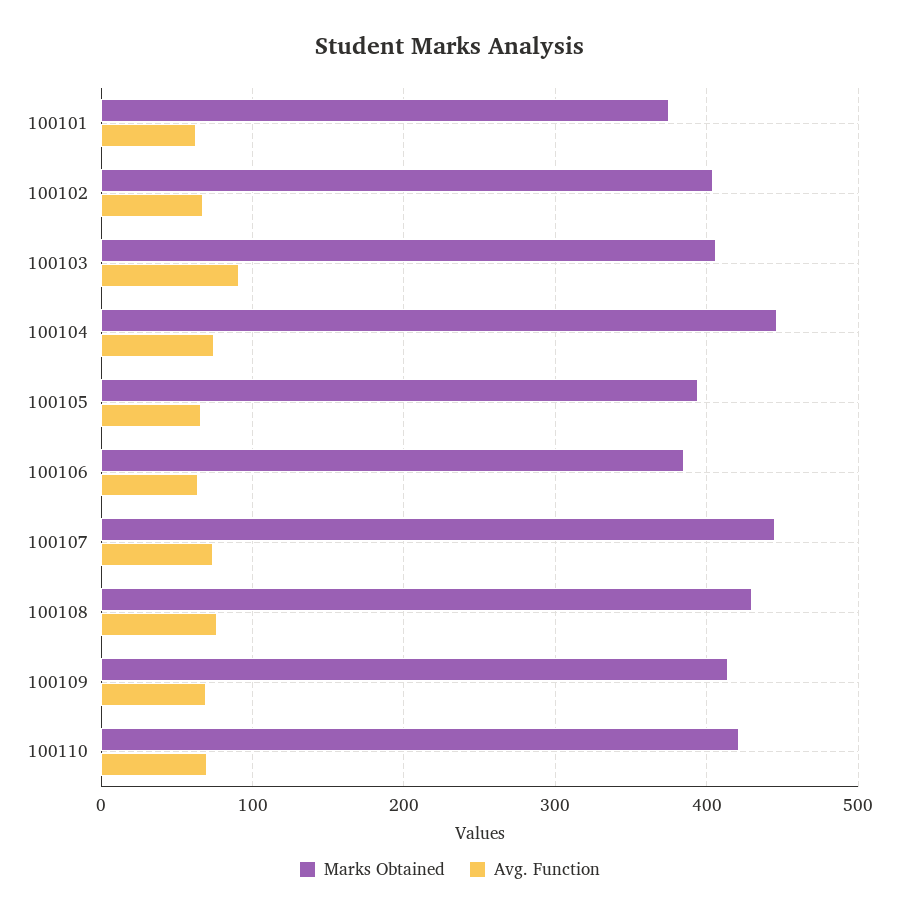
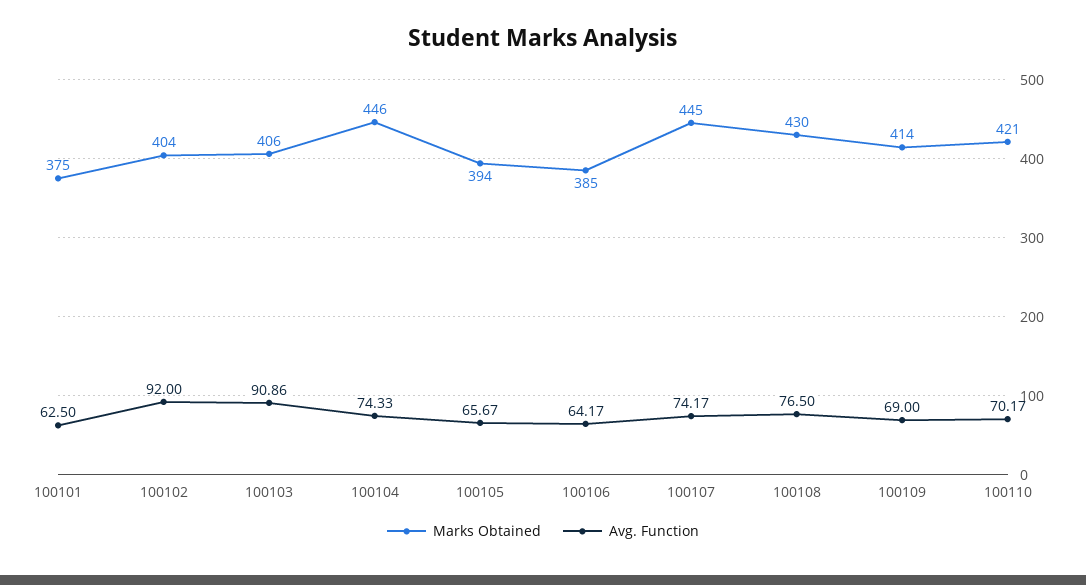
Avg. Function, 100102: 70 -> 92

